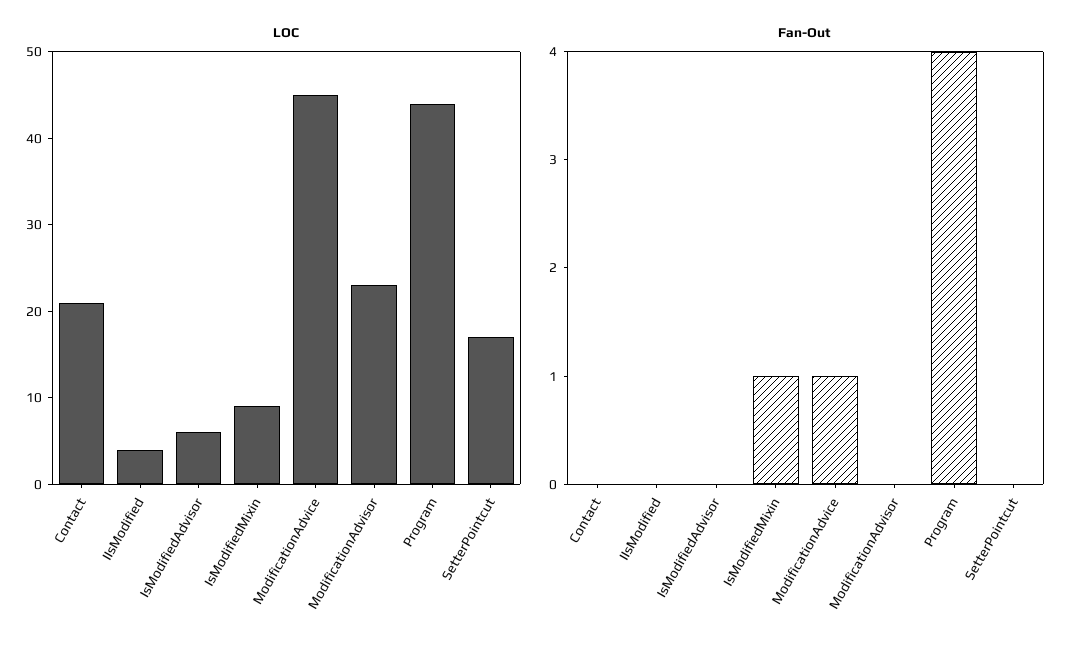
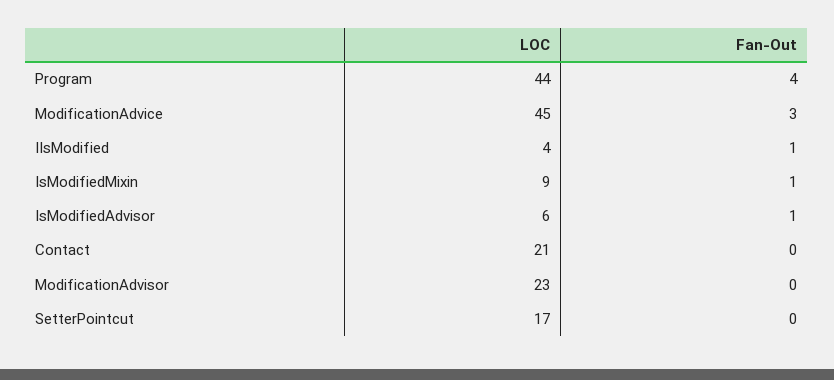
Fan-Out, IIsModified: 0 -> 1
Fan-Out, IsModifiedAdvisor: 0 -> 1
Fan-Out, ModificationAdvice: 1 -> 3

